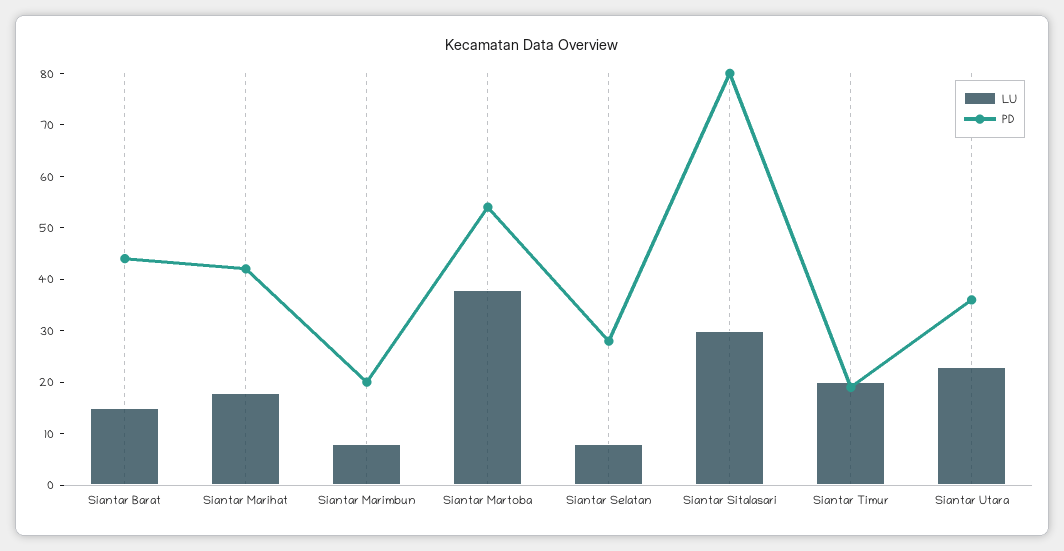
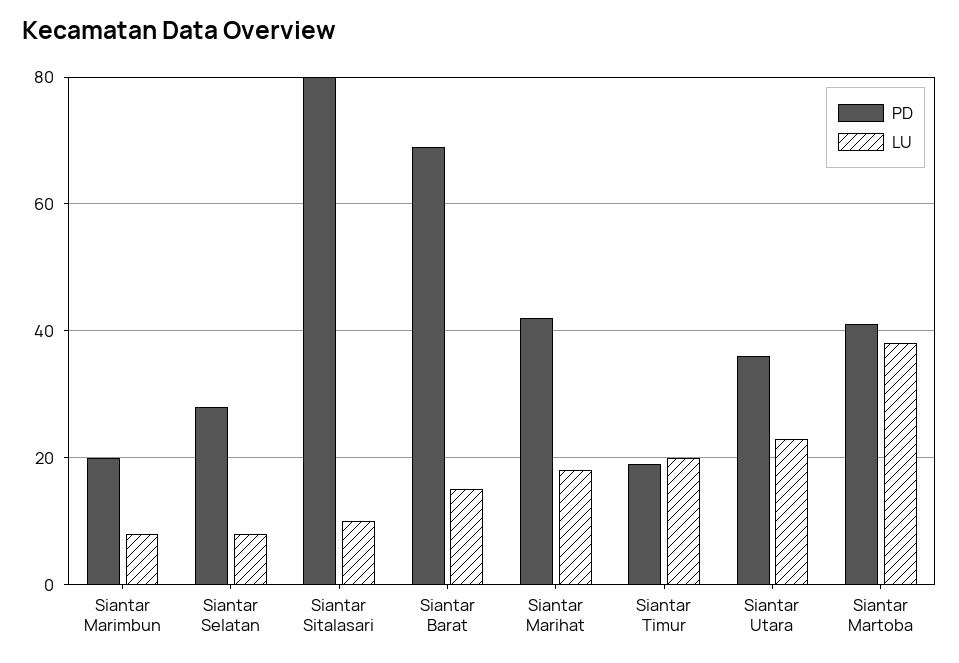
PD, Siantar Barat: 45 -> 70
PD, Siantar Martoba: 55 -> 40
LU, Siantar Sitalasari: 30 -> 10

